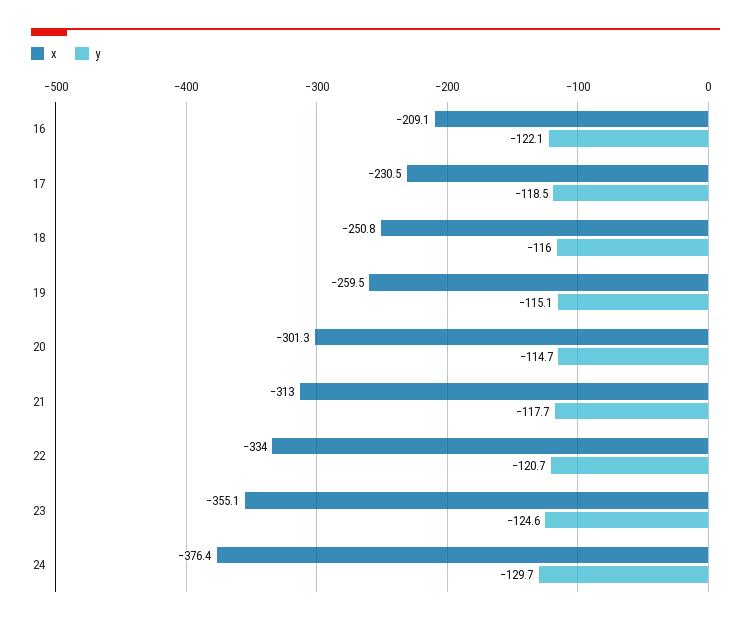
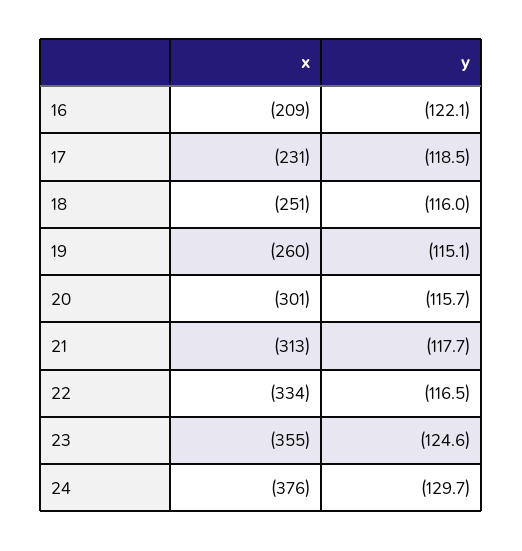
y, 20: -114.7 -> -115.7
y, 22: -120.7 -> -116.5

